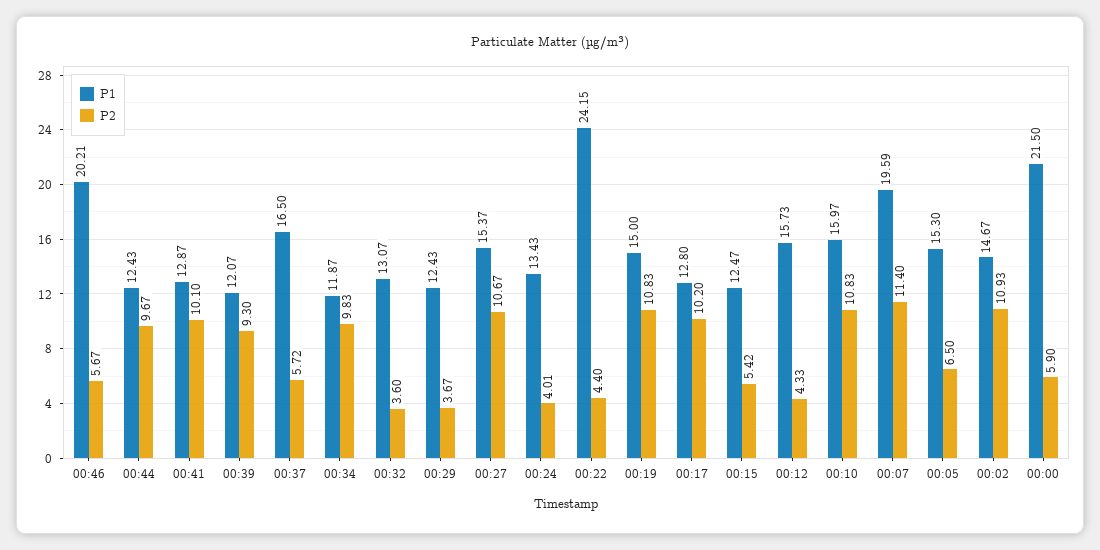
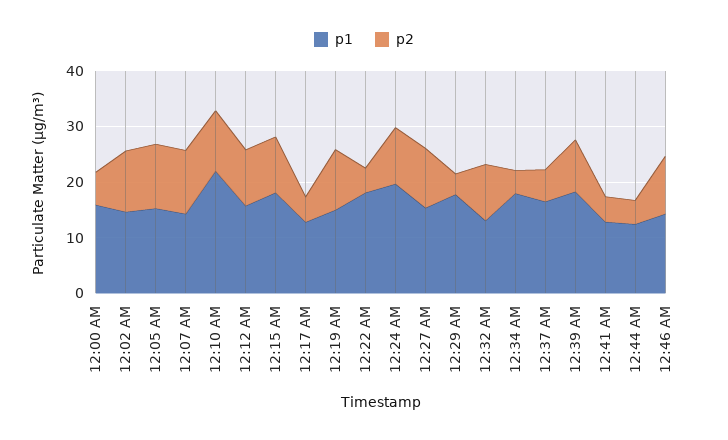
P1, 00:46: 20.21 -> 14
P2, 00:46: 5.67 -> 10
P2, 00:44: 9.67 -> 4
P2, 00:41: 10.1 -> 4
P1, 00:39: 12.07 -> 18
P1, 00:34: 11.87 -> 18
P2, 00:34: 9.83 -> 4
P2, 00:32: 3.6 -> 10
P1, 00:29: 12.43 -> 18
P1, 00:24: 13.43 -> 20
P2, 00:24: 4.01 -> 10
P1, 00:22: 24.15 -> 18
P2, 00:17: 10.2 -> 4
P1, 00:15: 12.47 -> 18
P2, 00:15: 5.42 -> 10
P2, 00:12: 4.33 -> 10
P1, 00:10: 15.97 -> 22
P1, 00:07: 19.59 -> 14
P2, 00:05: 6.5 -> 12
P1, 00:00: 21.5 -> 16

